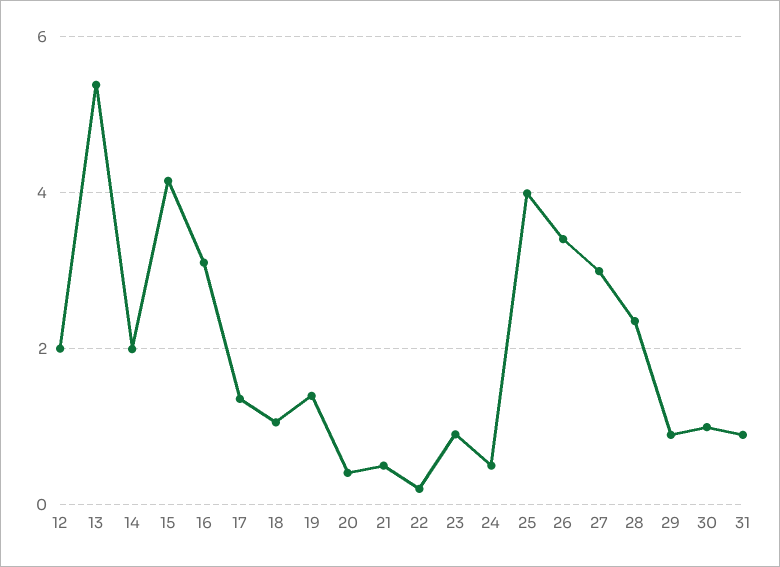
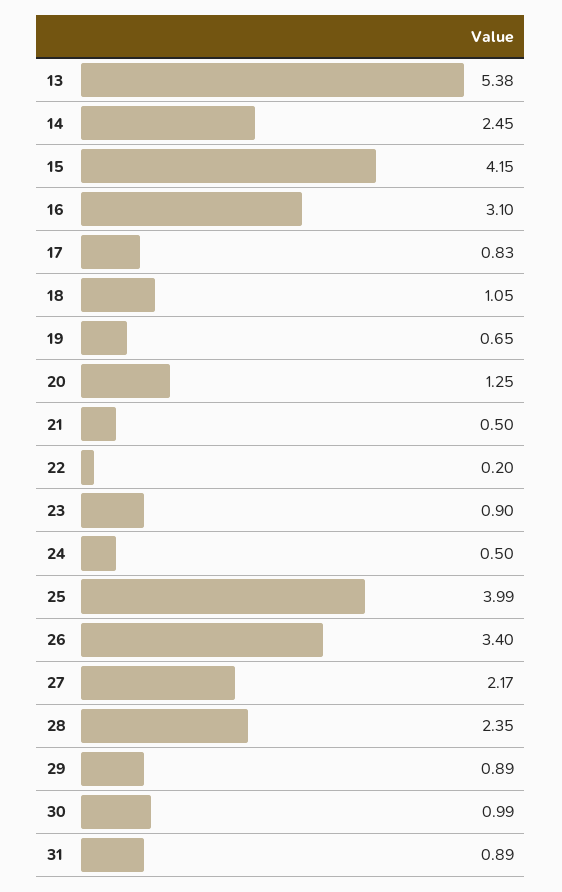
12: 2 -> none
14: 2 -> 2.45
17: 1.4 -> 0.83
19: 1.4 -> 0.65
20: 0.4 -> 1.25
27: 3 -> 2.17

